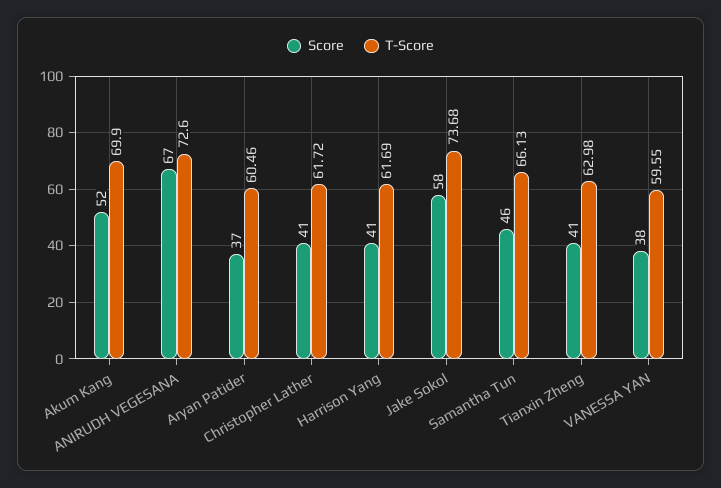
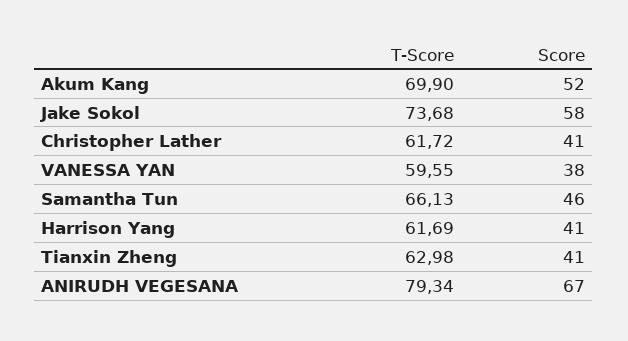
T-Score, ANIRUDH VEGESANA: 72.6 -> 79.34
Score, Aryan Patider: 37 -> none
T-Score, Aryan Patider: 60.46 -> none

